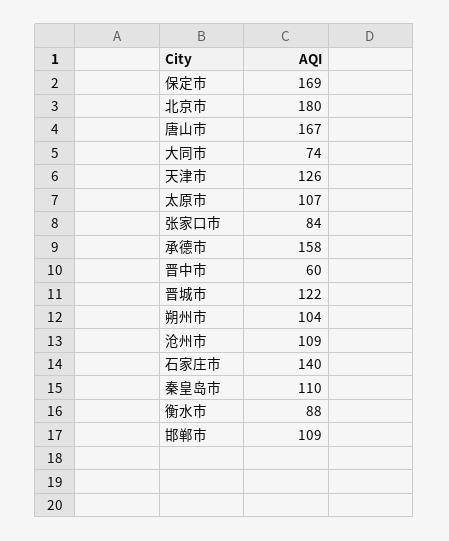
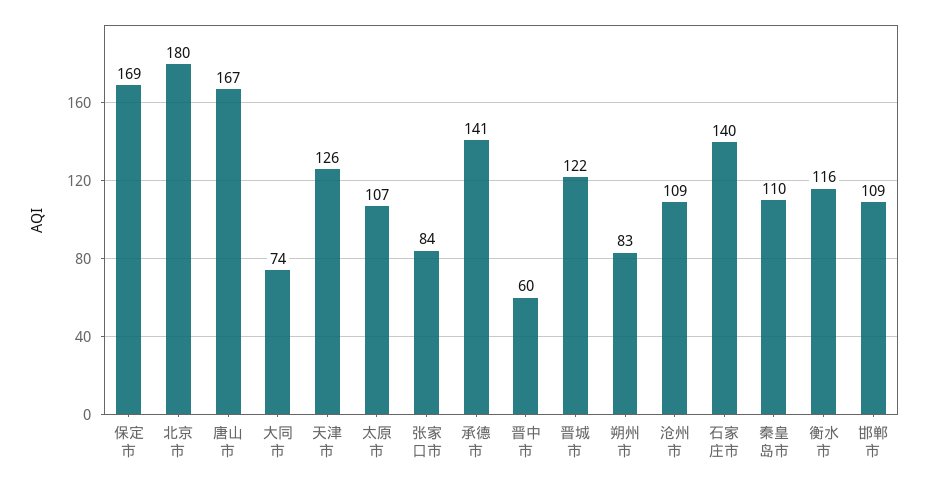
承德市: 158 -> 141
朔州市: 104 -> 83
衡水市: 88 -> 116

